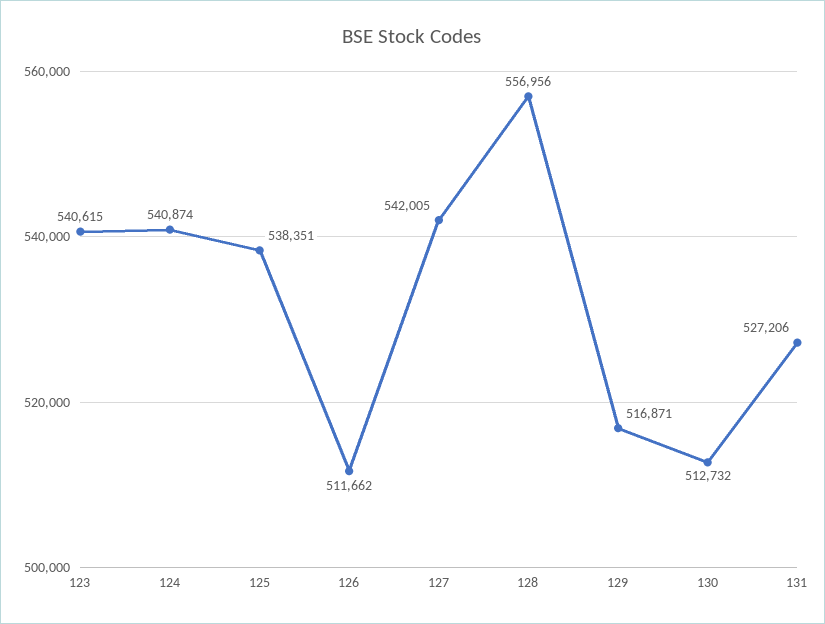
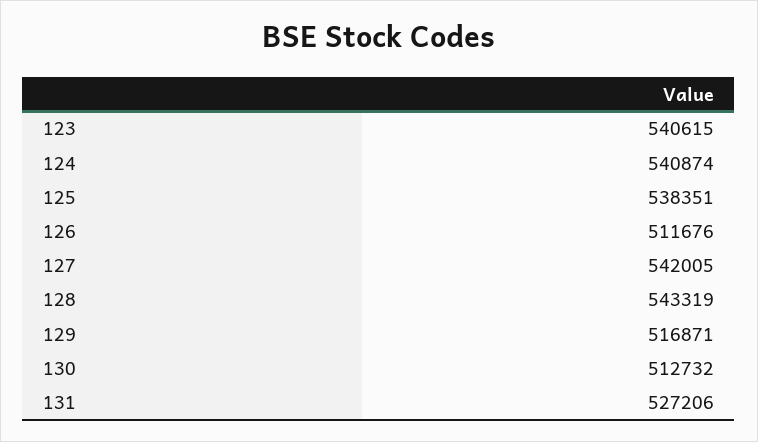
126: 511662 -> 511676
128: 556956 -> 543319

